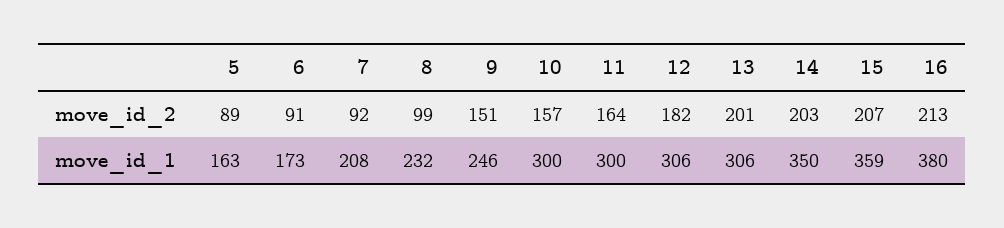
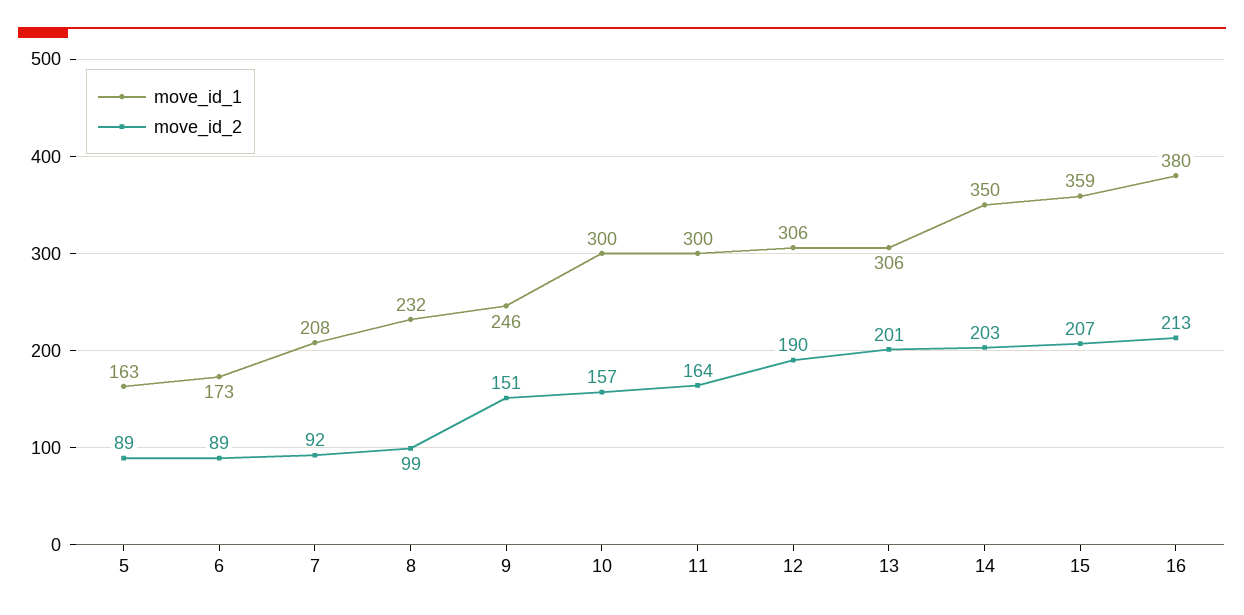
move_id_2, 6: 91 -> 89
move_id_2, 12: 182 -> 190

